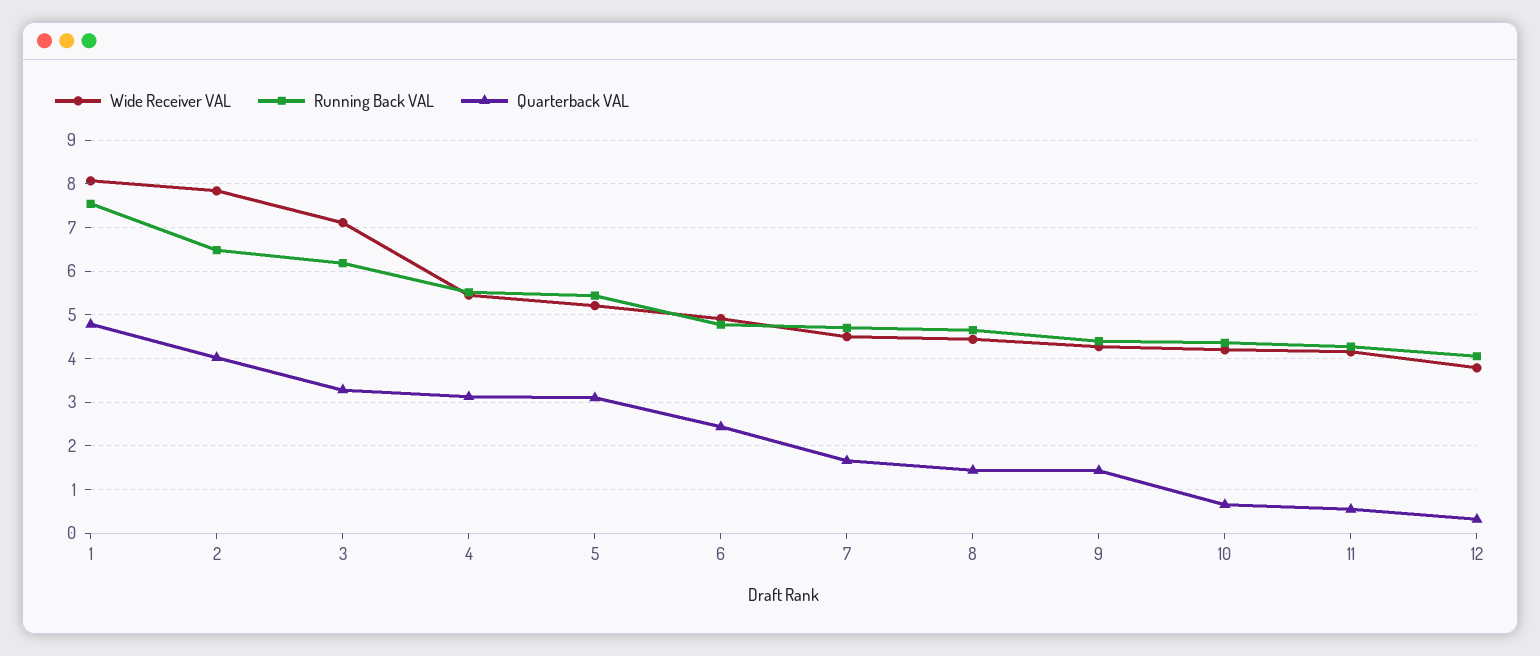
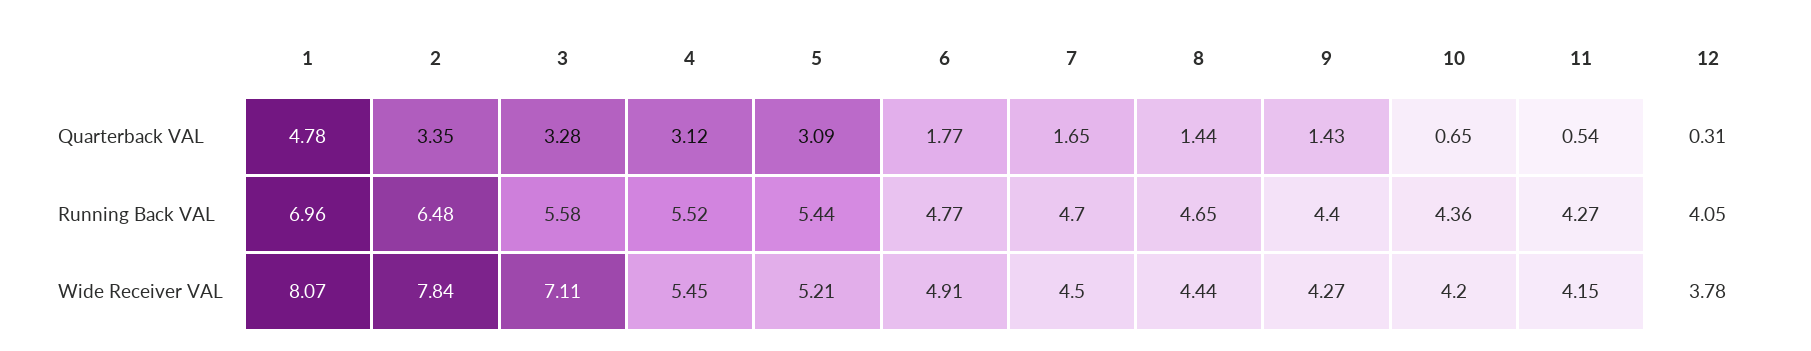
Running Back VAL, 1: 7.6 -> 6.96
Quarterback VAL, 2: 4 -> 3.35
Running Back VAL, 3: 6.2 -> 5.58
Quarterback VAL, 6: 2.4 -> 1.77

